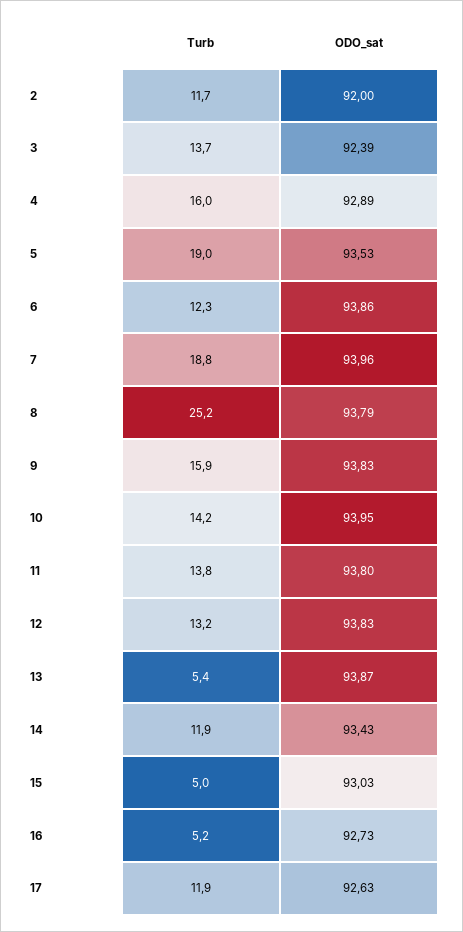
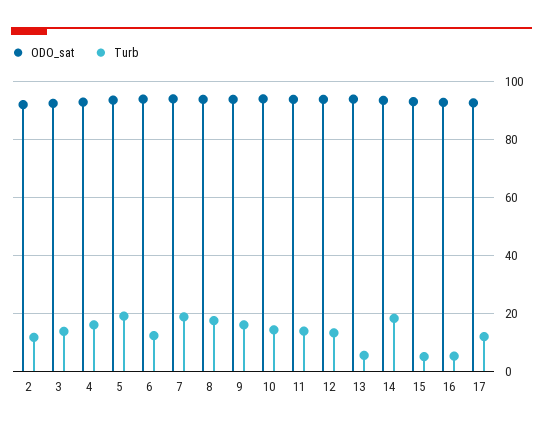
Turb, 8: 25.2 -> 17.5
Turb, 14: 11.9 -> 17.5

